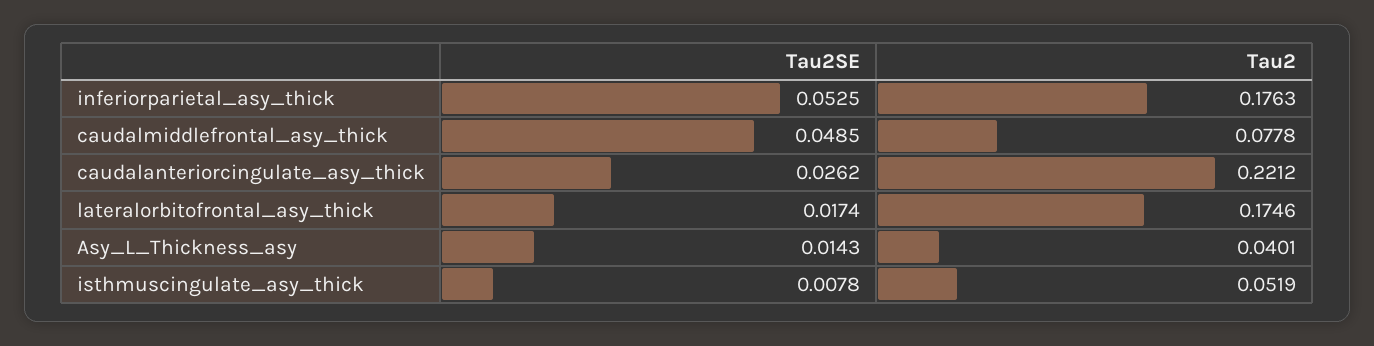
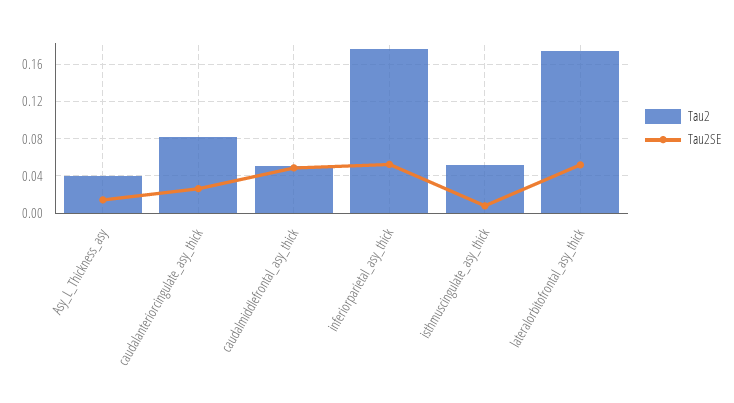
Tau2, caudalmiddlefrontal_asy_thick: 0.0778 -> 0.05
Tau2, caudalanteriorcingulate_asy_thick: 0.2212 -> 0.08
Tau2SE, lateralorbitofrontal_asy_thick: 0.0174 -> 0.05

